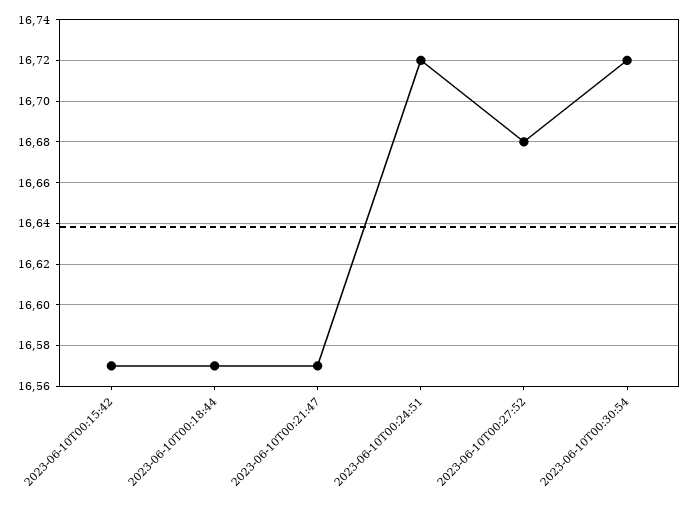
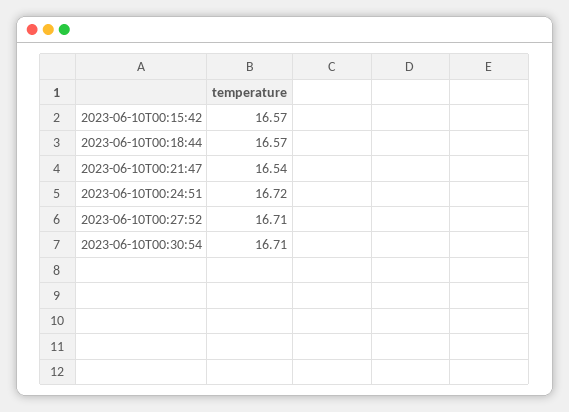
2023-06-10T00:21:47: 16.57 -> 16.54
2023-06-10T00:27:52: 16.68 -> 16.71
2023-06-10T00:30:54: 16.72 -> 16.71

